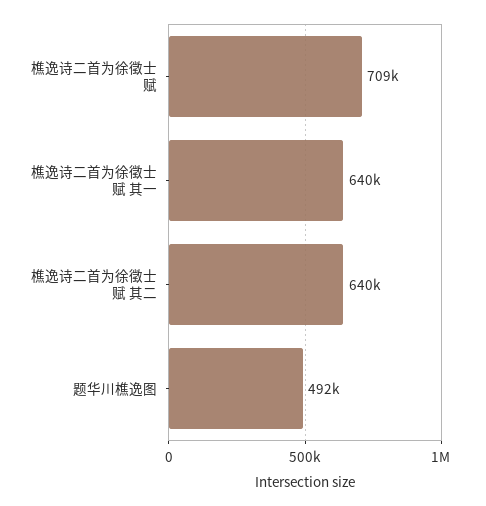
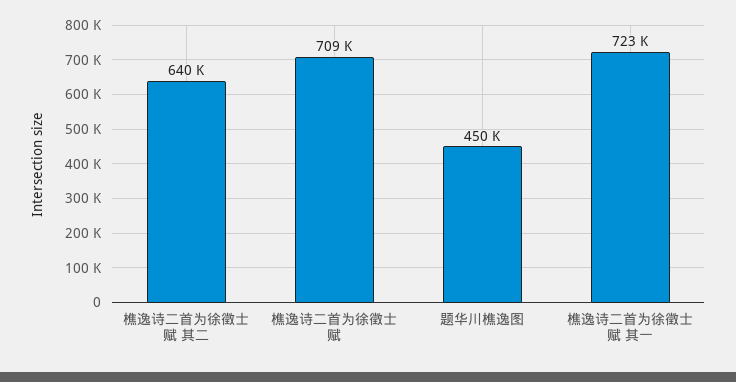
樵逸诗二首为徐徵士赋 其一: 640000 -> 723000
题华川樵逸图: 492000 -> 450000

